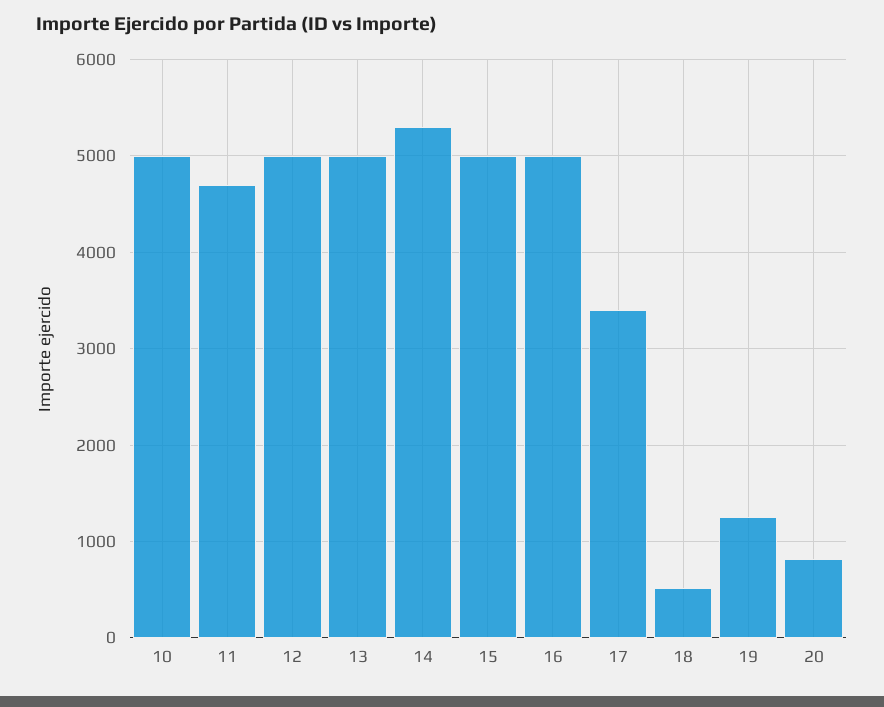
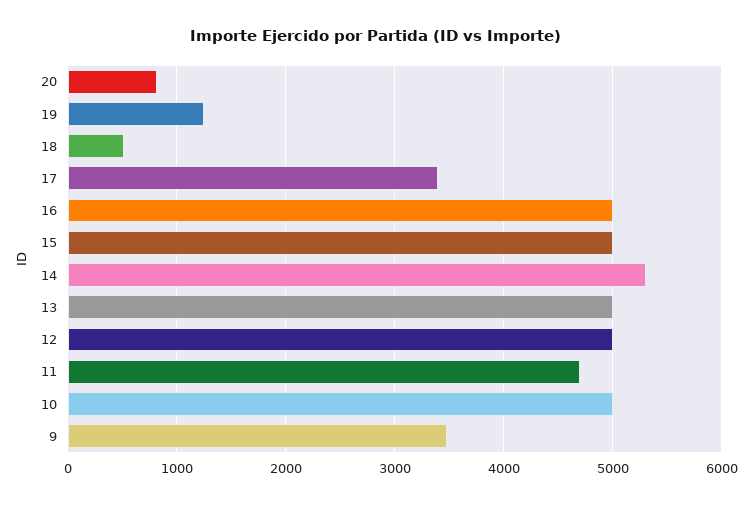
9: none -> 3500

